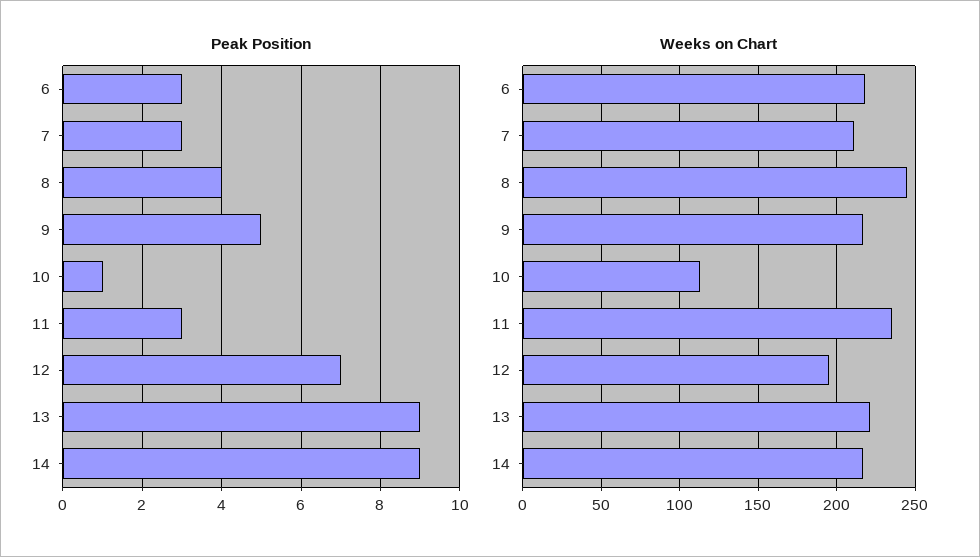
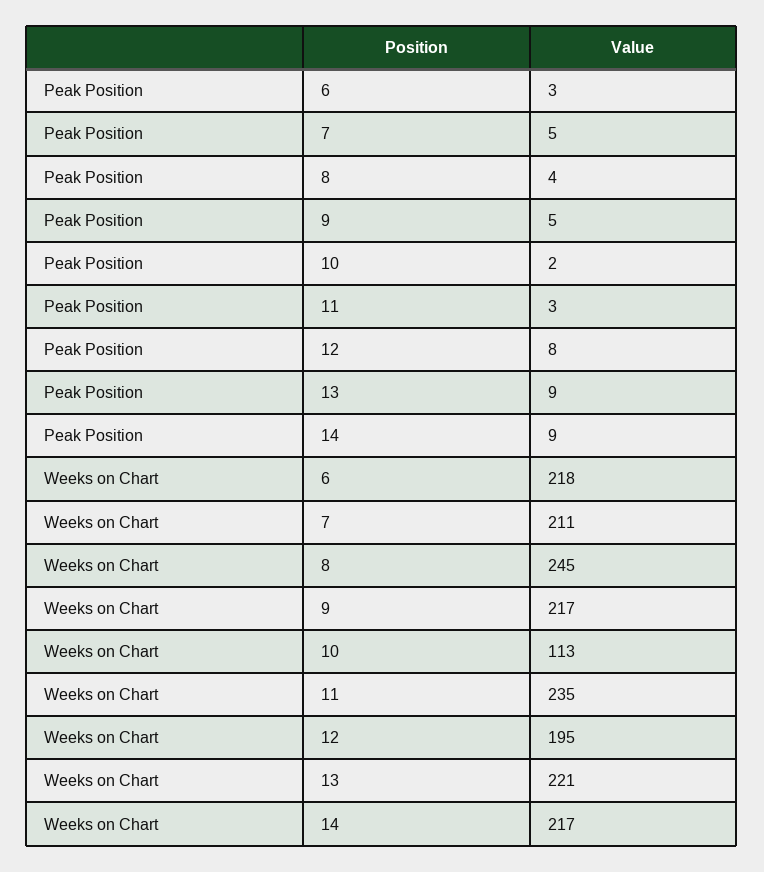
Peak Position, 7: 3 -> 5
Peak Position, 10: 1 -> 2
Peak Position, 12: 7 -> 8

